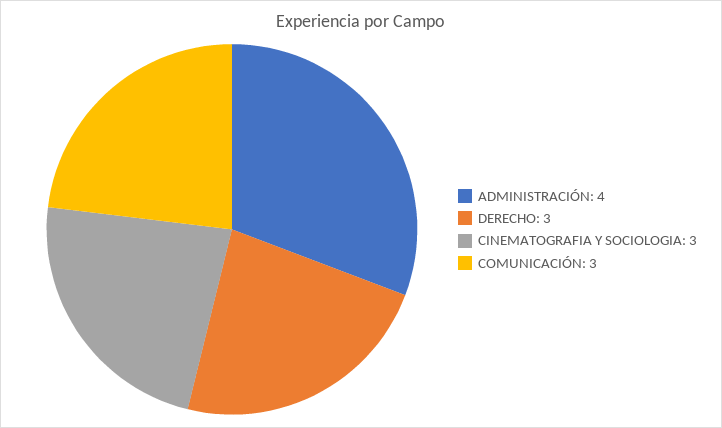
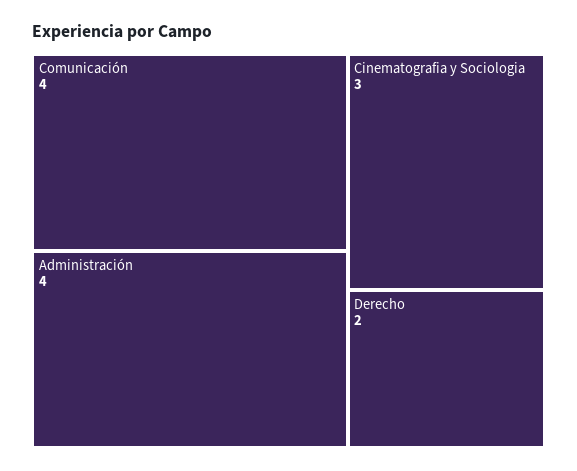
DERECHO: 3 -> 2
COMUNICACIÓN: 3 -> 4

